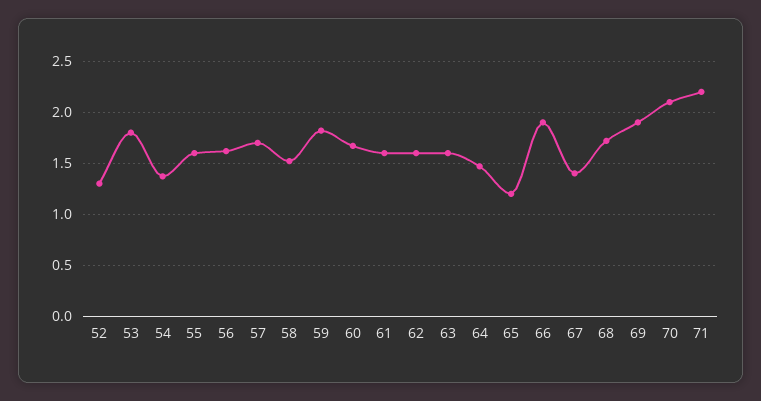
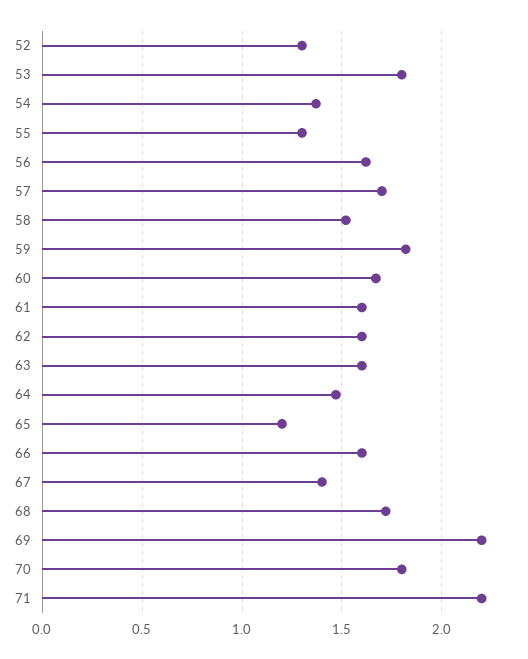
55: 1.6 -> 1.3
66: 1.9 -> 1.6
69: 1.9 -> 2.2
70: 2.1 -> 1.8

